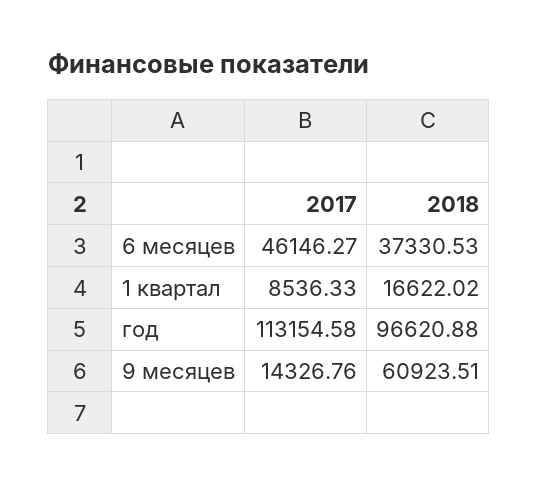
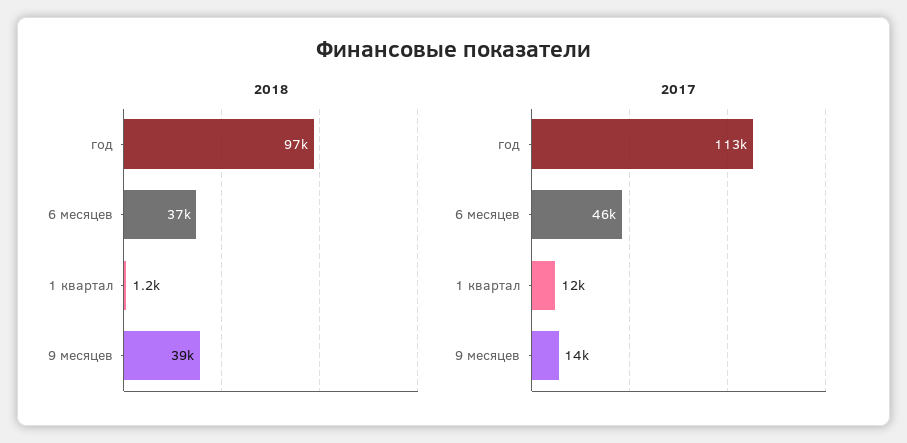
2017, 1 квартал: 8536.33 -> 12000
2018, 1 квартал: 16622.02 -> 1200
2018, 9 месяцев: 60923.51 -> 39000

